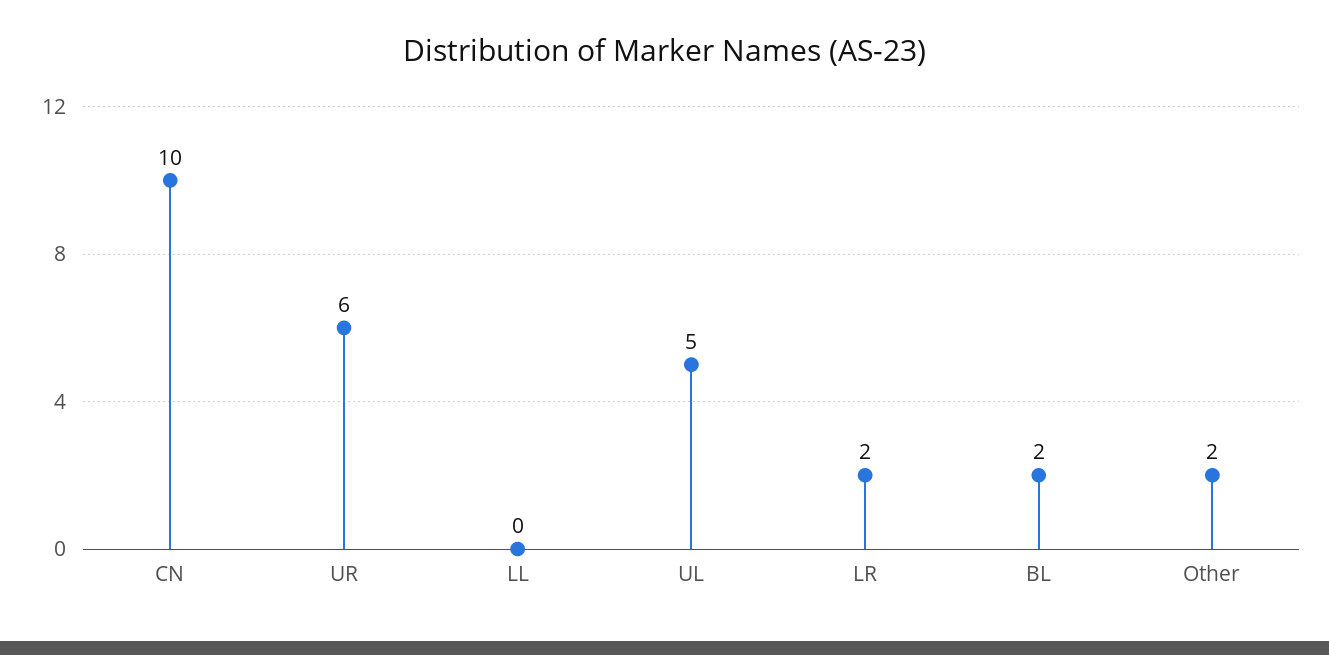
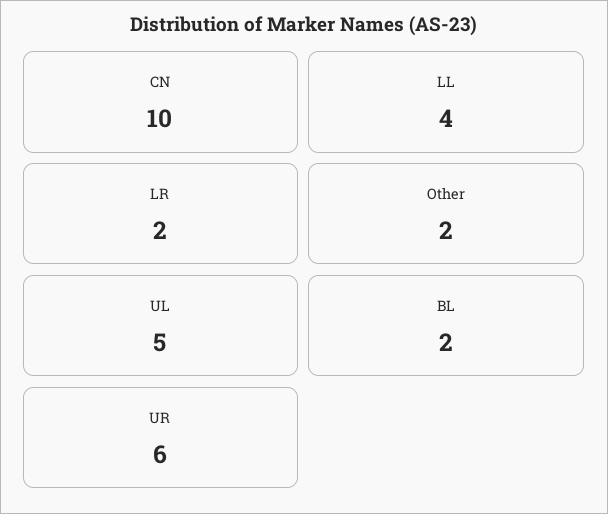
LL: 0 -> 4

